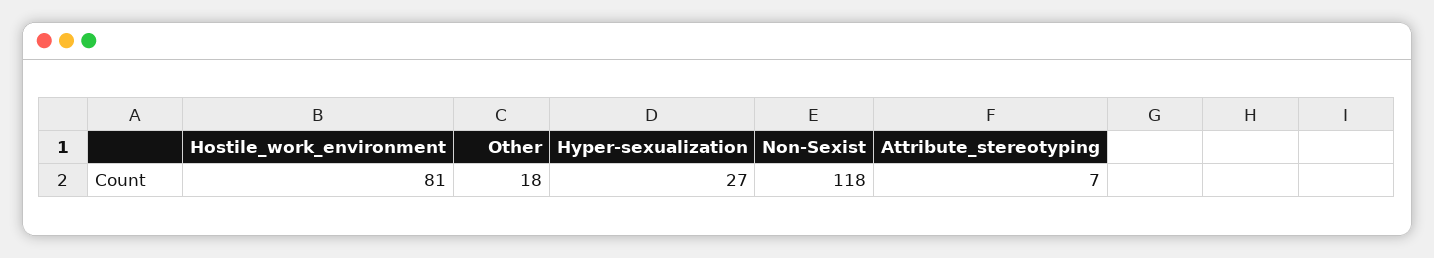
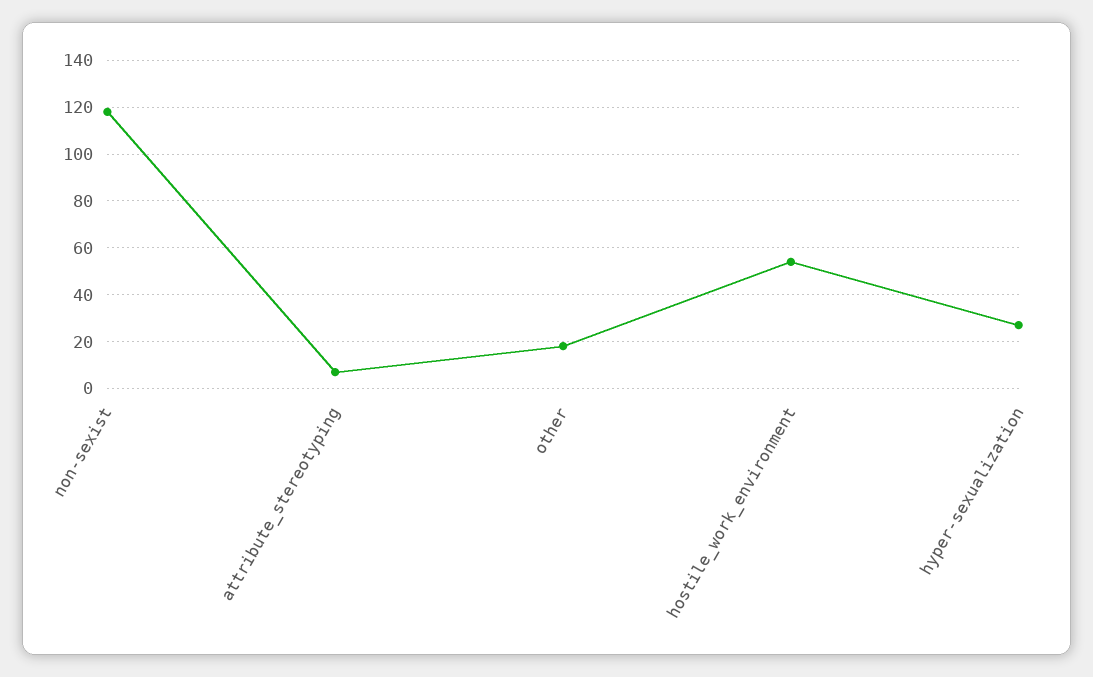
Hostile_work_environment: 81 -> 55

